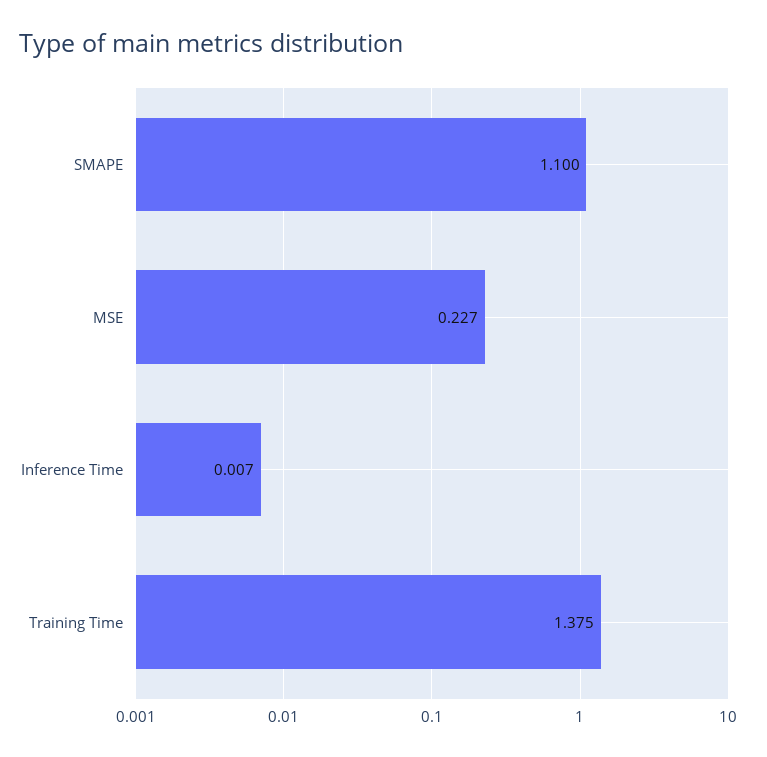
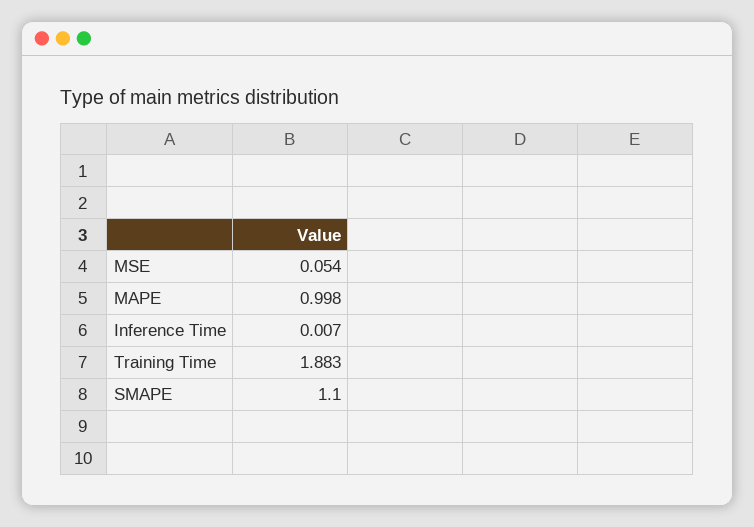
MSE: 0.227 -> 0.054
Training Time: 1.375 -> 1.883
MAPE: none -> 0.998

